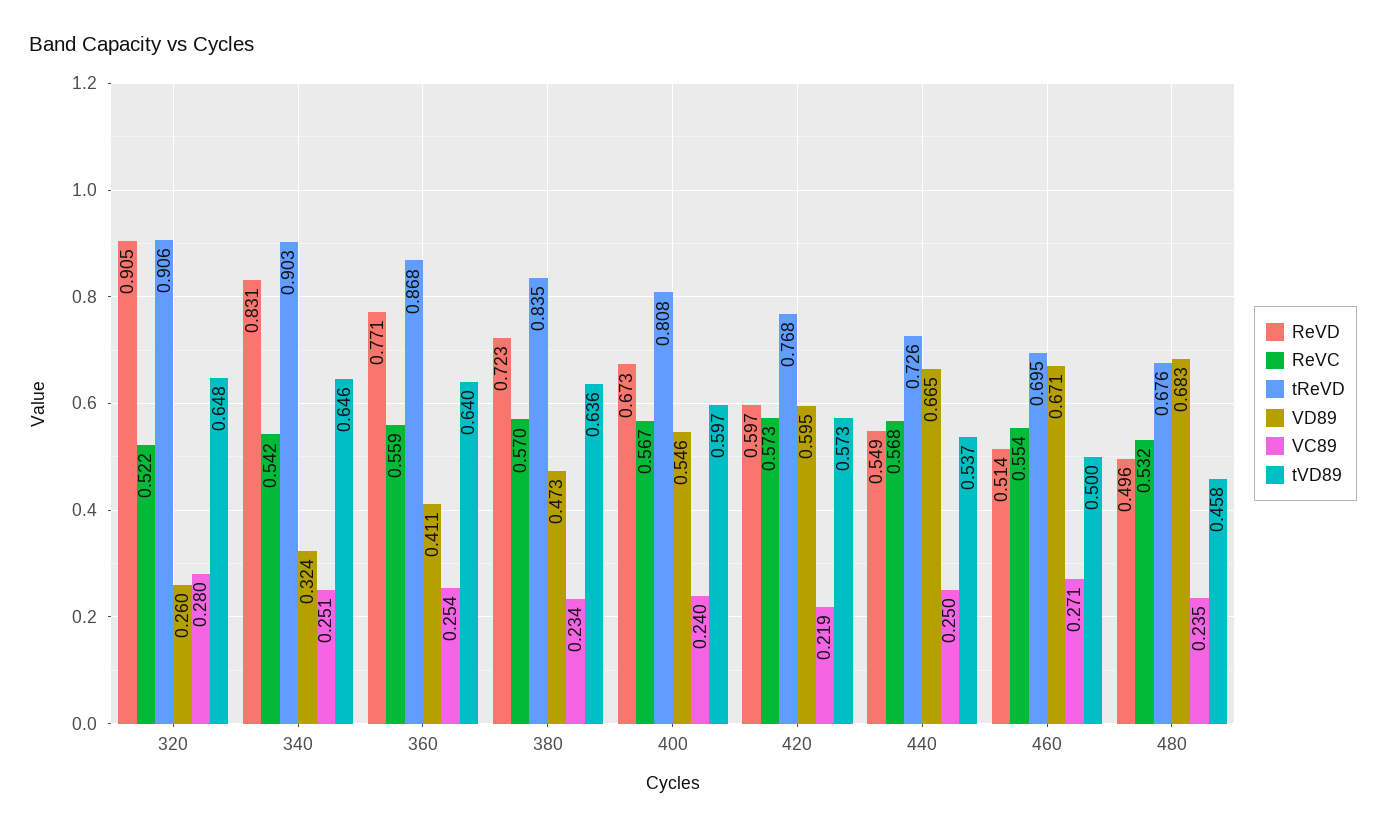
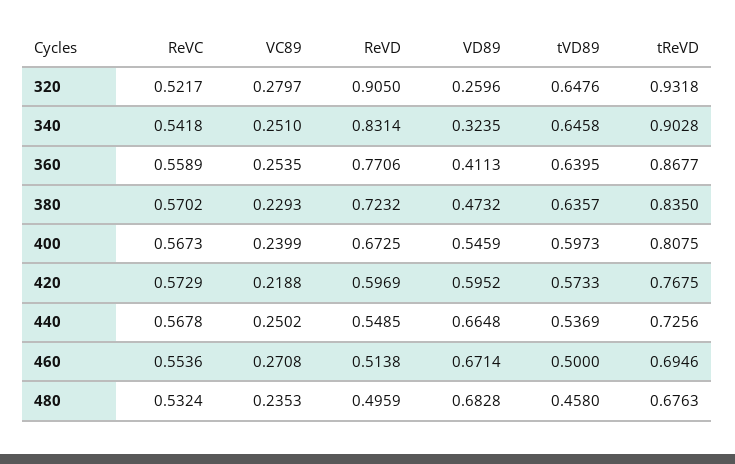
tReVD, 320: 0.906 -> 0.9318
VC89, 380: 0.234 -> 0.2293

